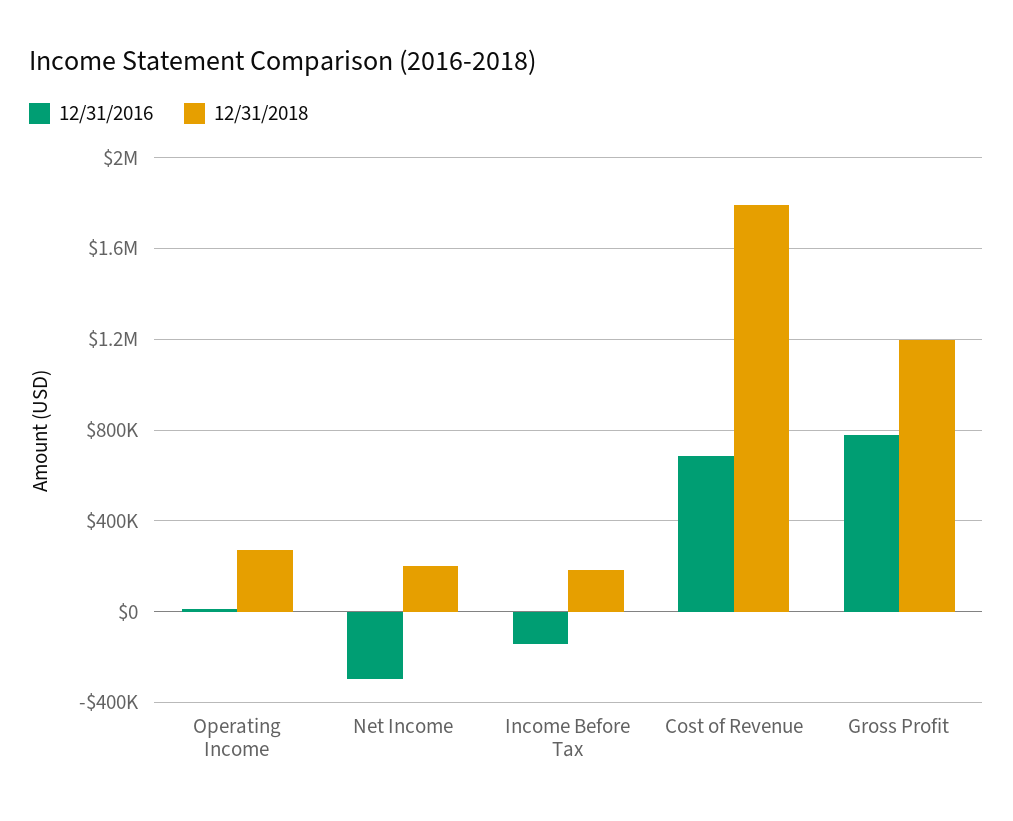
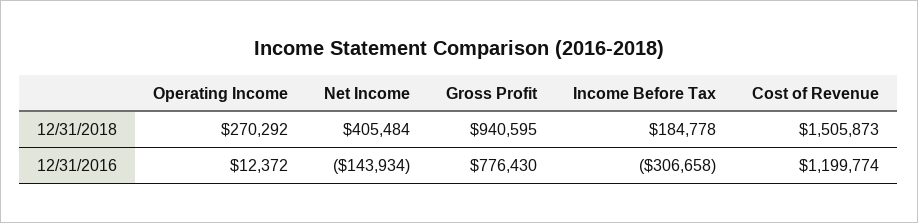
12/31/2016, Net Income: -300000 -> -143934
12/31/2018, Net Income: 200000 -> 405484
12/31/2016, Income Before Tax: -150000 -> -306658
12/31/2016, Cost of Revenue: 700000 -> 1199774
12/31/2018, Cost of Revenue: 1800000 -> 1505873
12/31/2018, Gross Profit: 1200000 -> 940595

